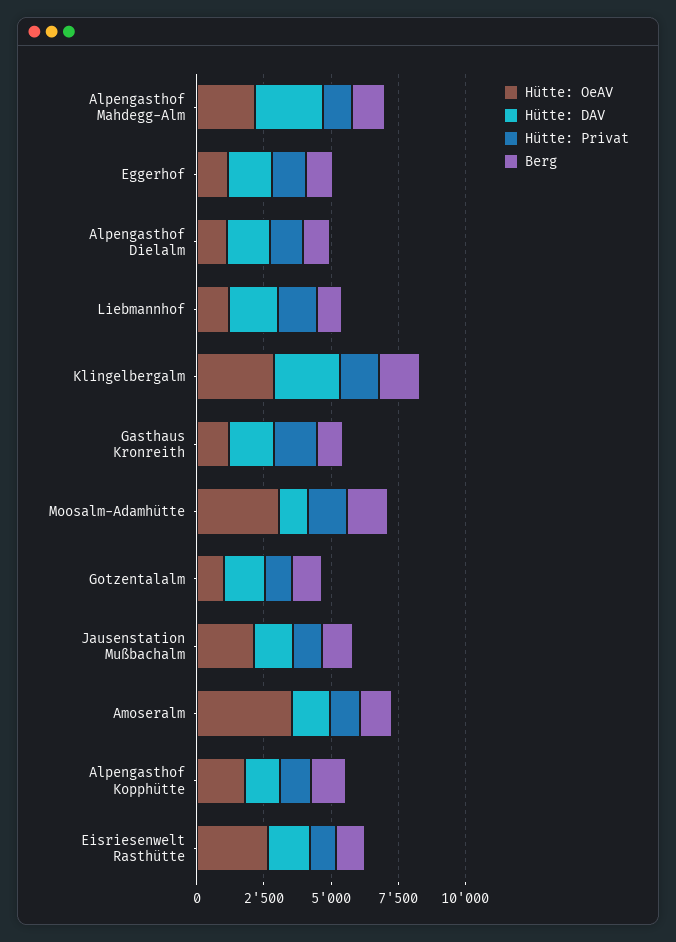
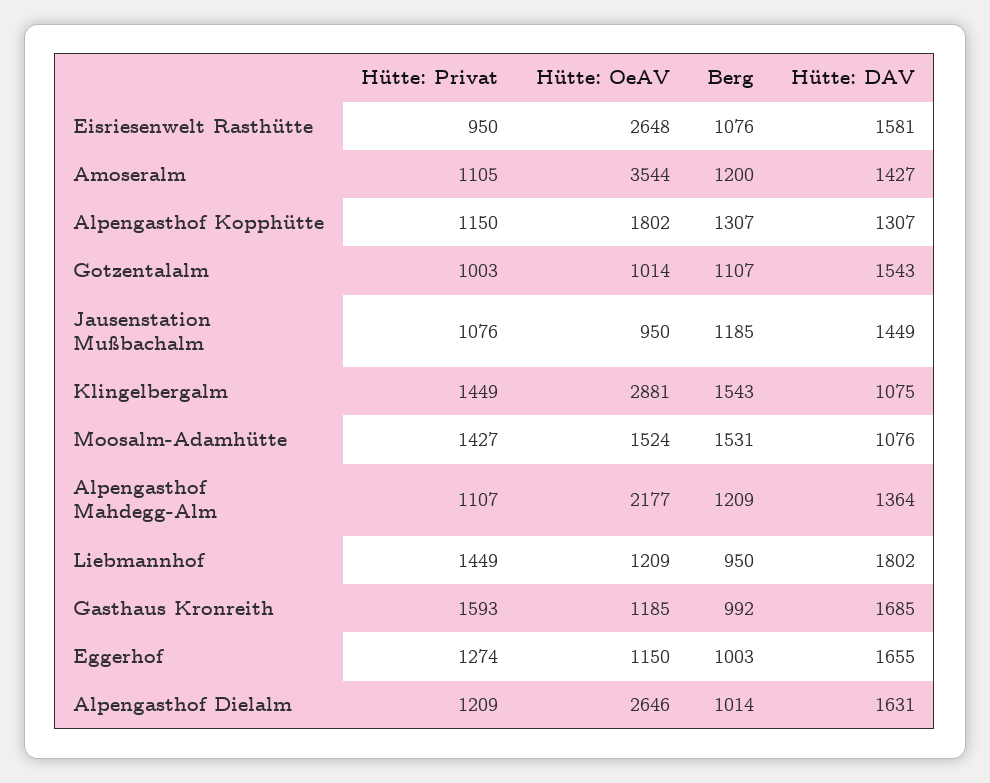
Hütte: DAV, Alpengasthof Mahdegg-Alm: 2500 -> 1364
Hütte: OeAV, Alpengasthof Dielalm: 1000 -> 2646
Hütte: DAV, Klingelbergalm: 2500 -> 1075
Hütte: OeAV, Moosalm-Adamhütte: 3000 -> 1524
Hütte: OeAV, Jausenstation Mußbachalm: 2000 -> 950

